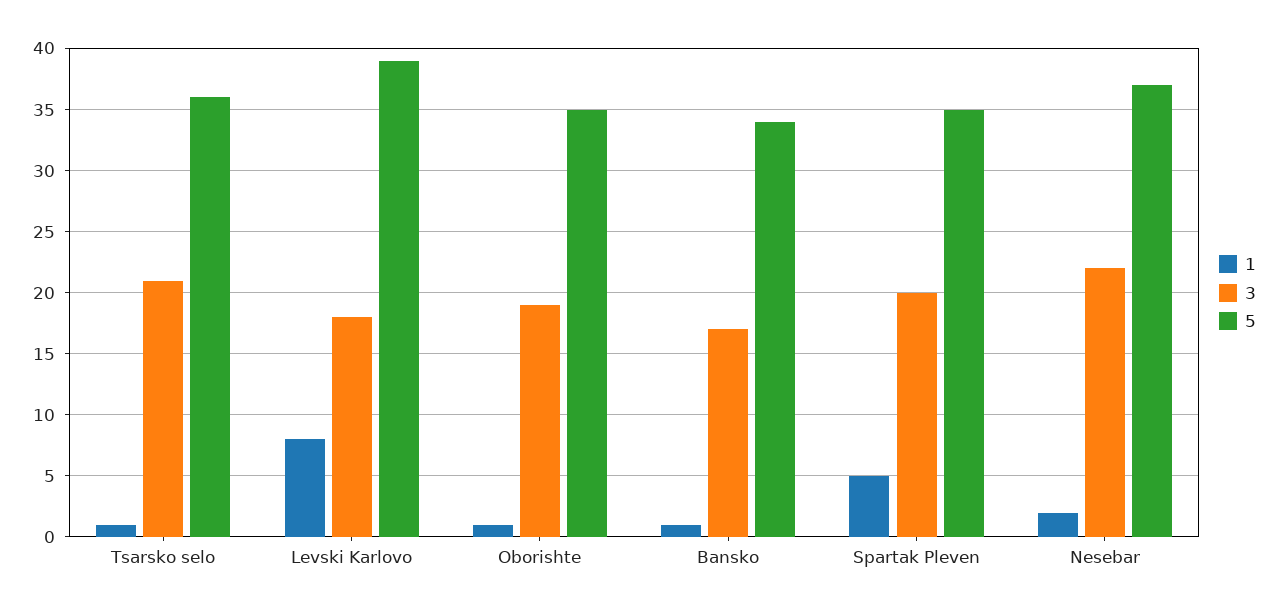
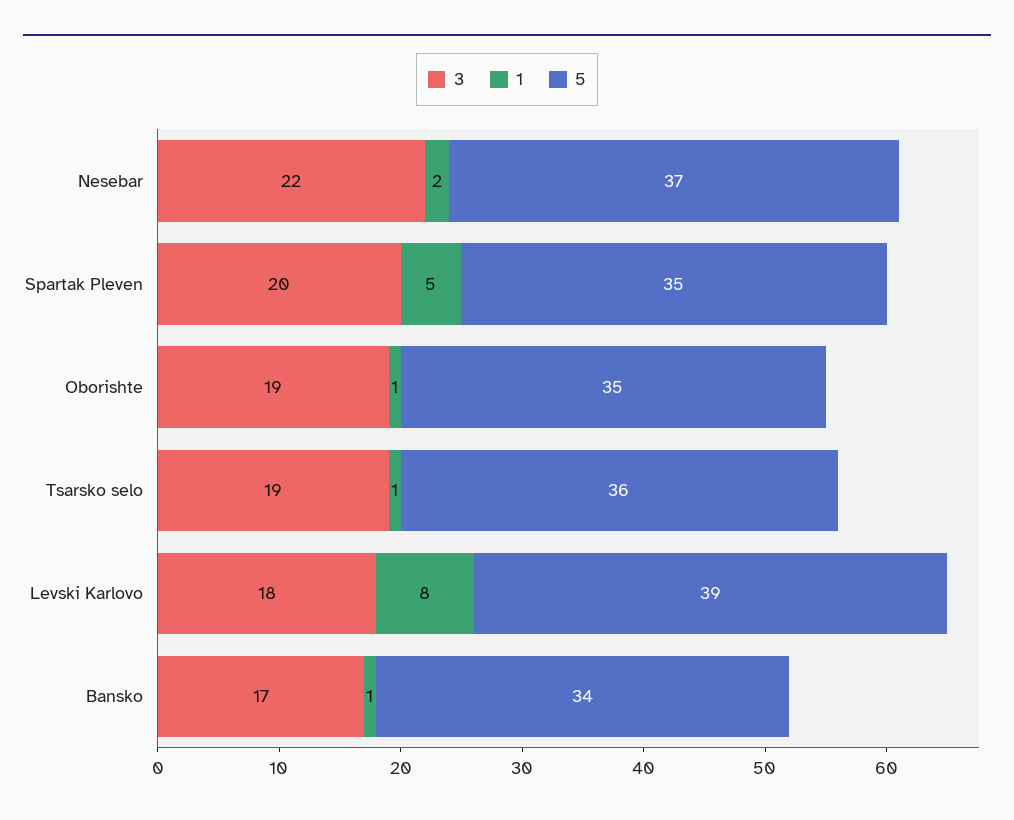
3, Tsarsko selo: 21 -> 19

